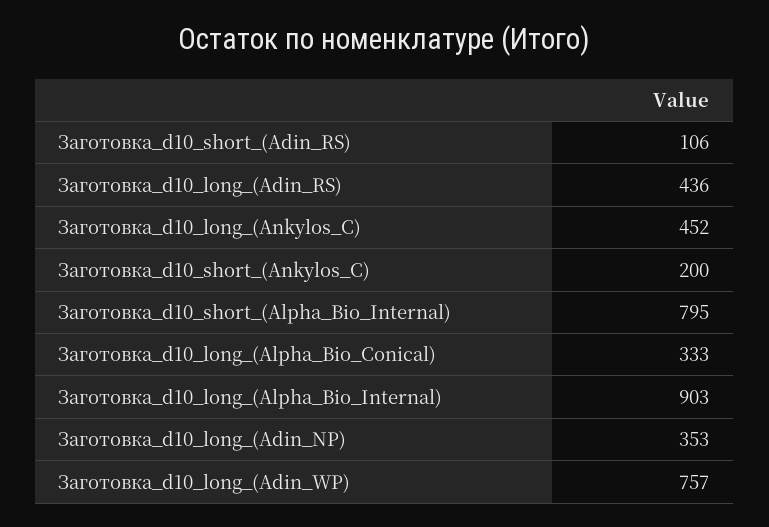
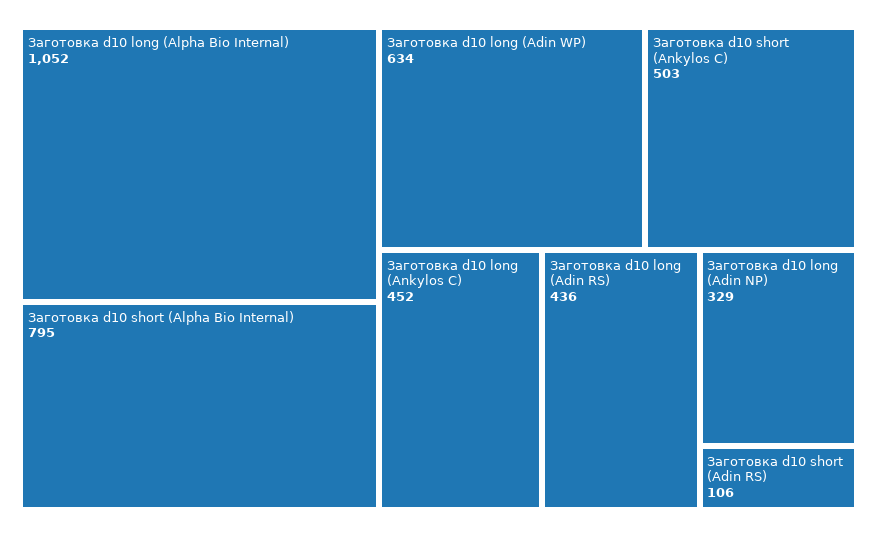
Заготовка_d10_short_(Ankylos_C): 200 -> 503
Заготовка_d10_long_(Alpha_Bio_Conical): 333 -> none
Заготовка_d10_long_(Alpha_Bio_Internal): 903 -> 1052
Заготовка_d10_long_(Adin_NP): 353 -> 329
Заготовка_d10_long_(Adin_WP): 757 -> 634

